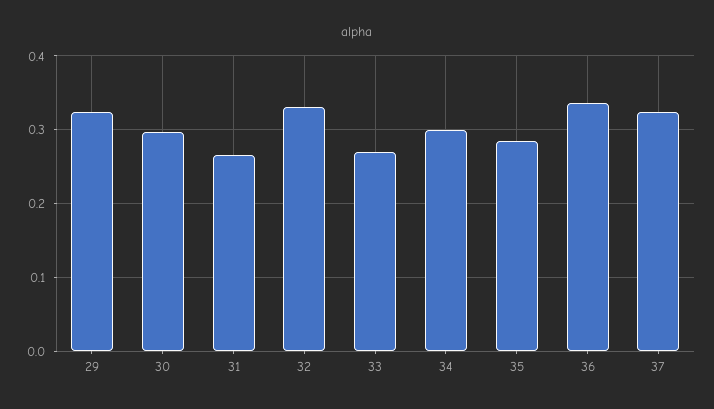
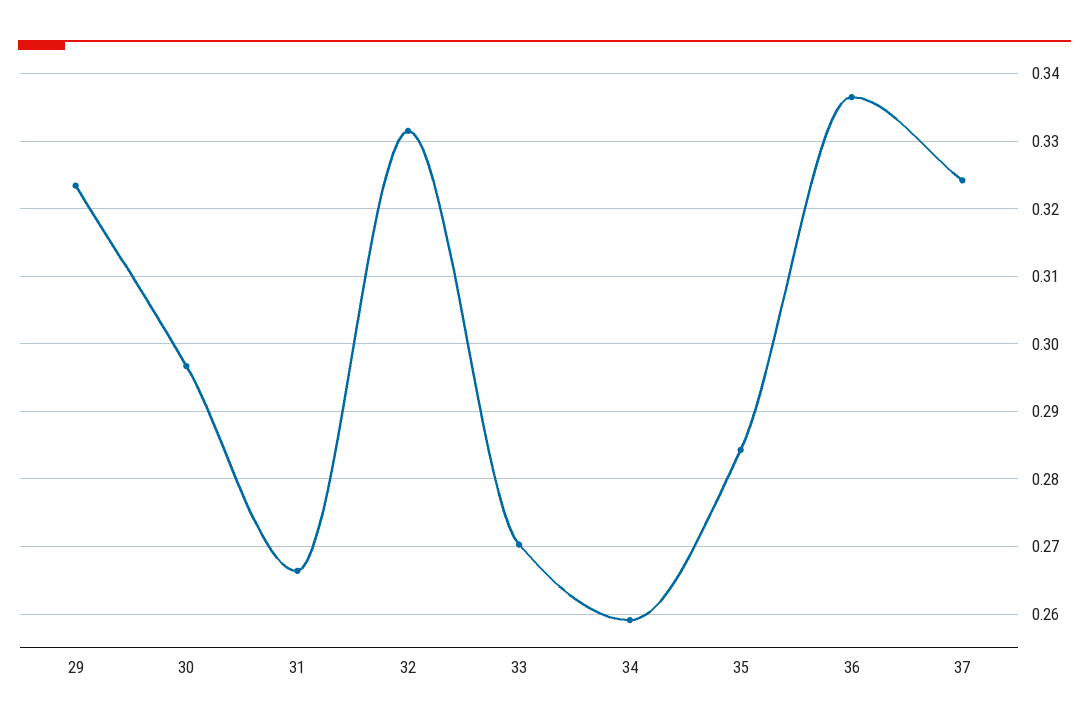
34: 0.3 -> 0.259

